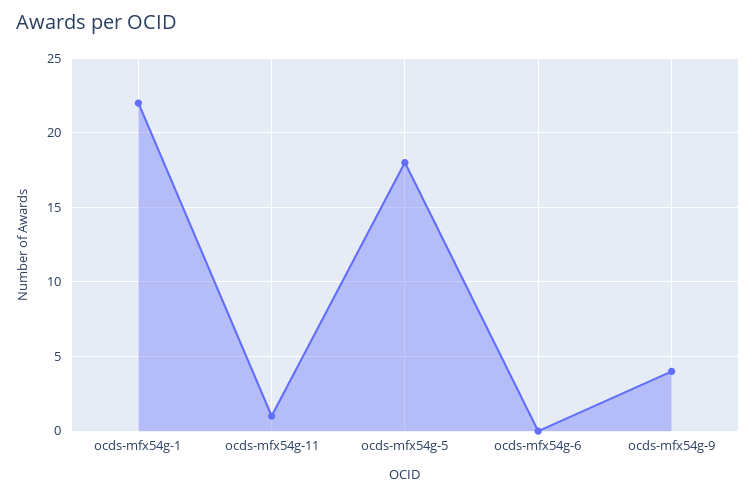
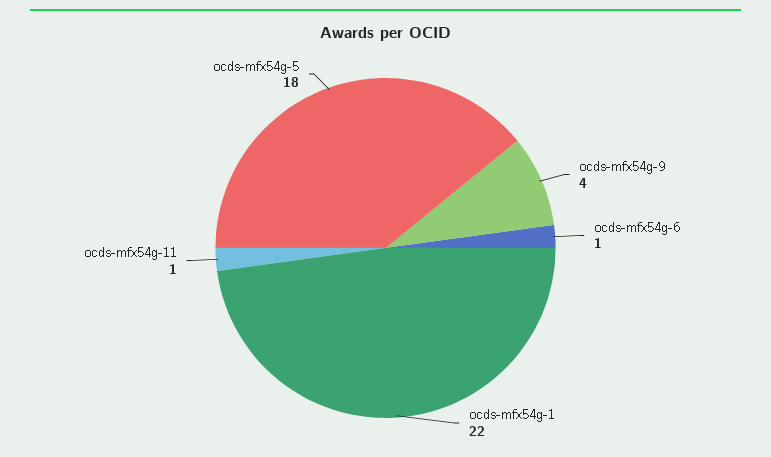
ocds-mfx54g-6: 0 -> 1

